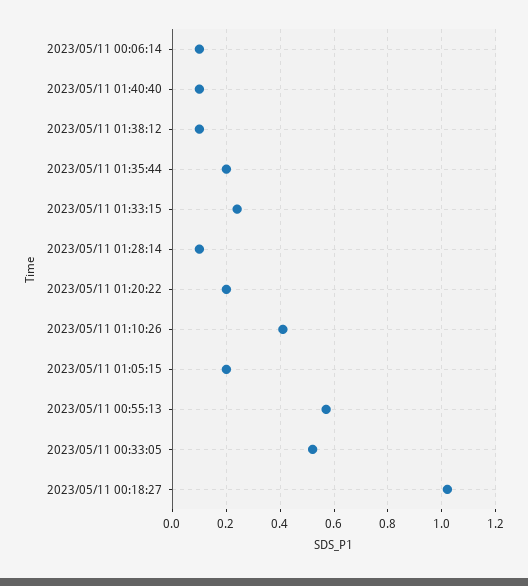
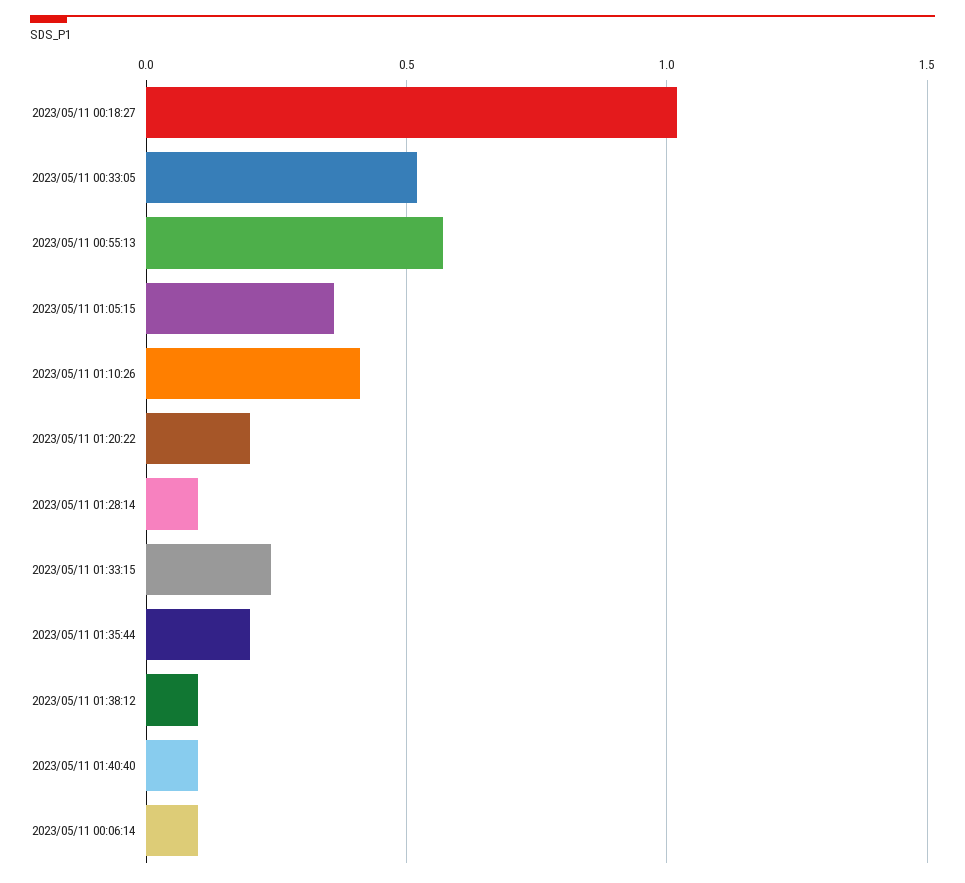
2023/05/11 01:05:15: 0.2 -> 0.35

